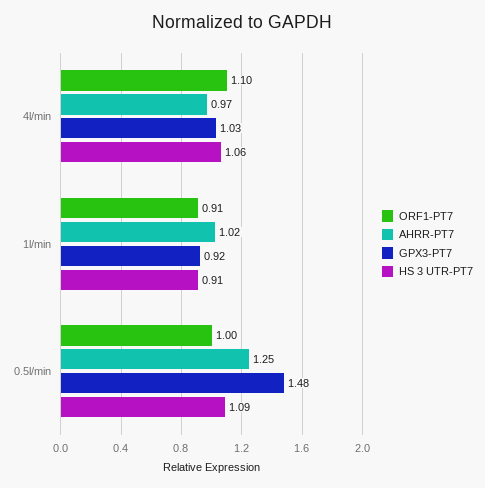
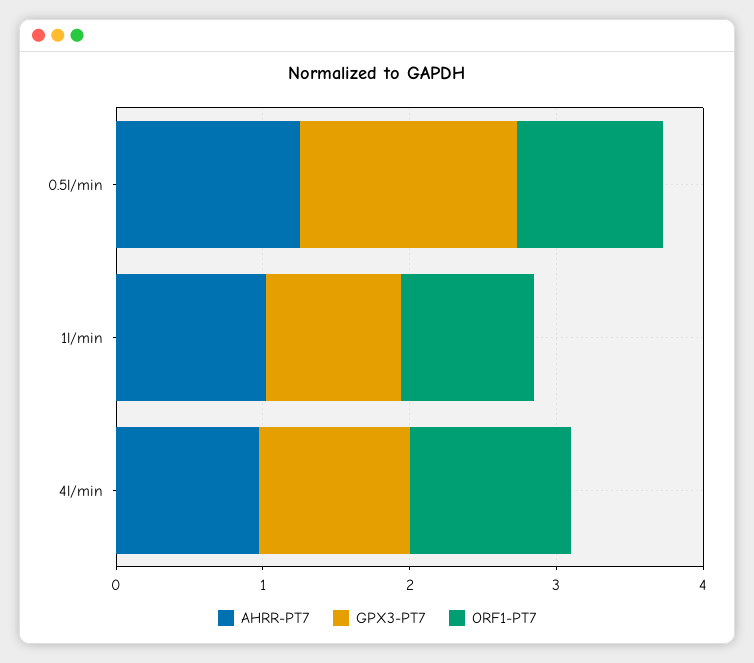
HS 3 UTR-PT7, 4l/min: 1.06 -> none
HS 3 UTR-PT7, 1l/min: 0.91 -> none
HS 3 UTR-PT7, 0.5l/min: 1.09 -> none

